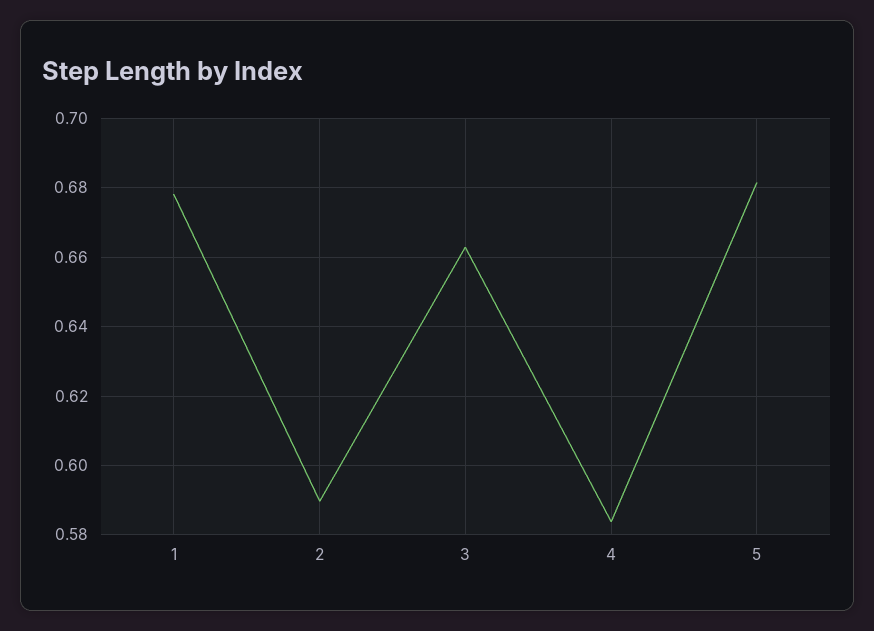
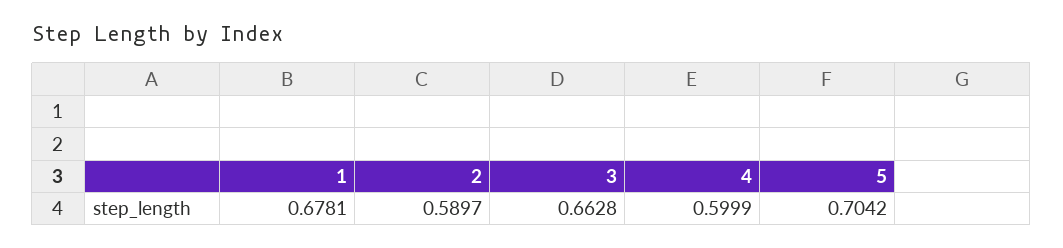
4: 0.584 -> 0.5999
5: 0.682 -> 0.7042

